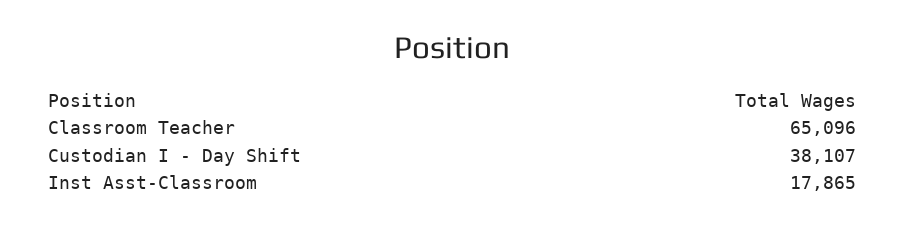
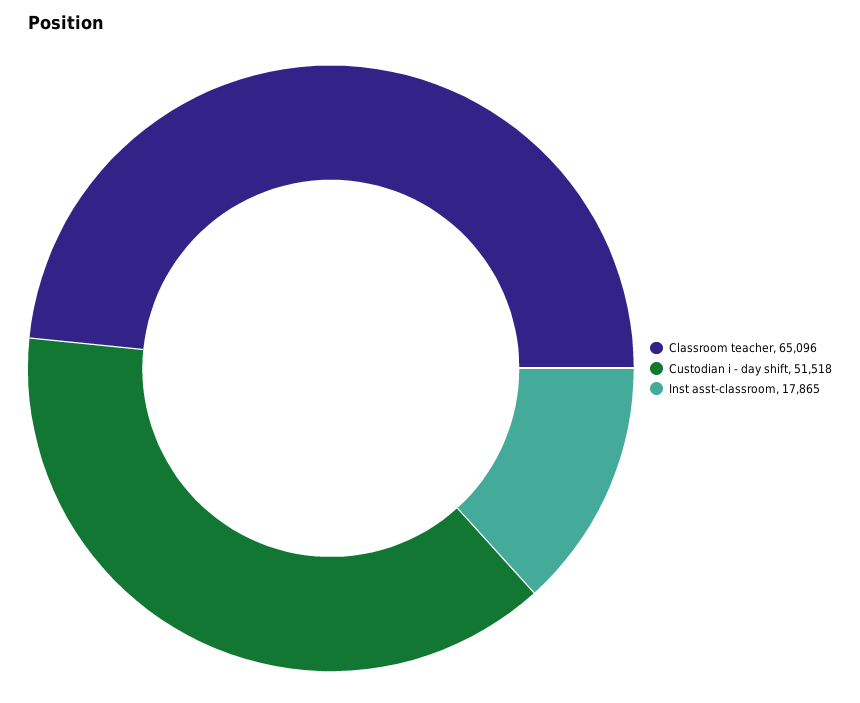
Custodian I - Day Shift: 38107 -> 51518

